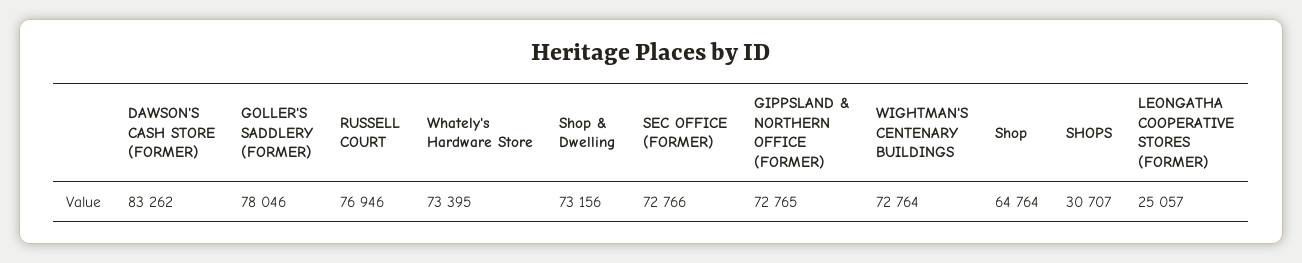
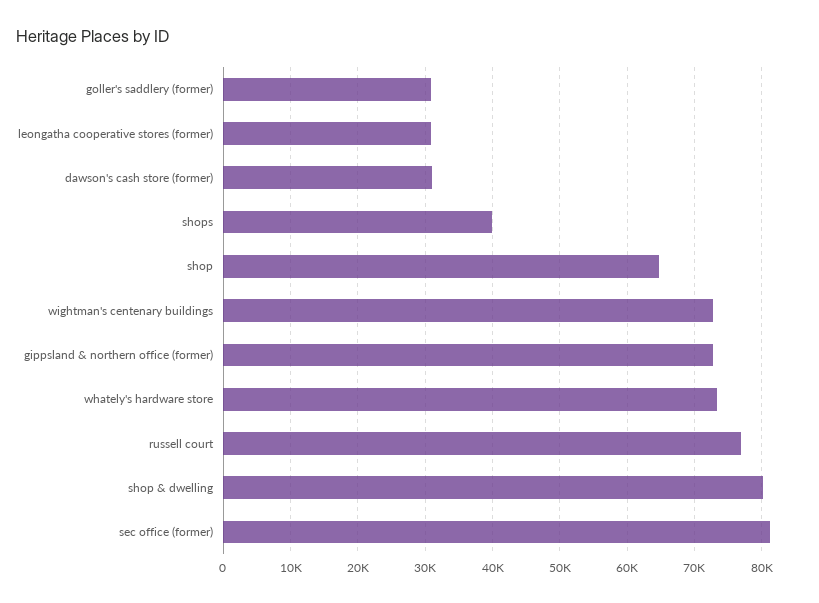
DAWSON'S CASH STORE (FORMER): 83262 -> 31000
GOLLER'S SADDLERY (FORMER): 78046 -> 31000
Shop & Dwelling: 73156 -> 80000
SEC OFFICE (FORMER): 72766 -> 81000
SHOPS: 30707 -> 40000
LEONGATHA COOPERATIVE STORES (FORMER): 25057 -> 31000

